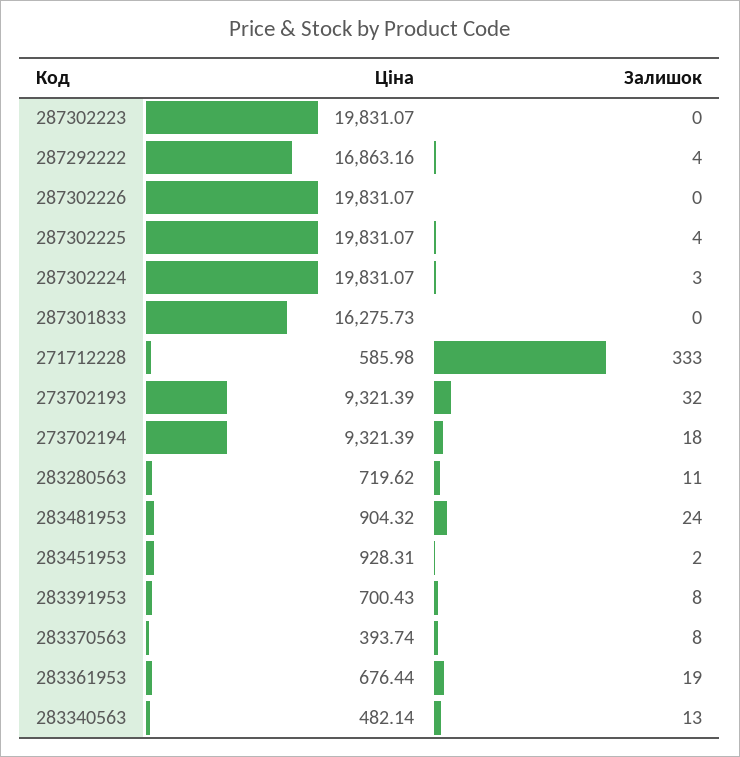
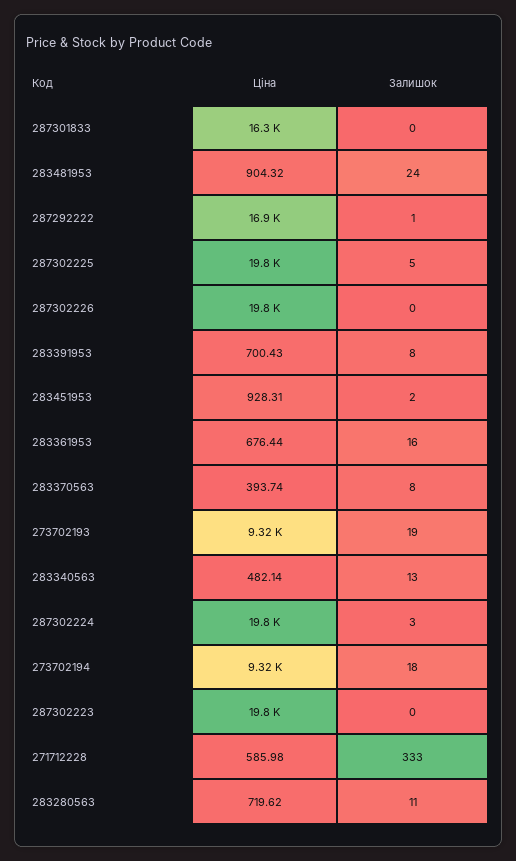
Залишок, 287292222: 4 -> 1
Залишок, 287302225: 4 -> 5
Залишок, 273702193: 32 -> 19
Залишок, 283361953: 19 -> 16

